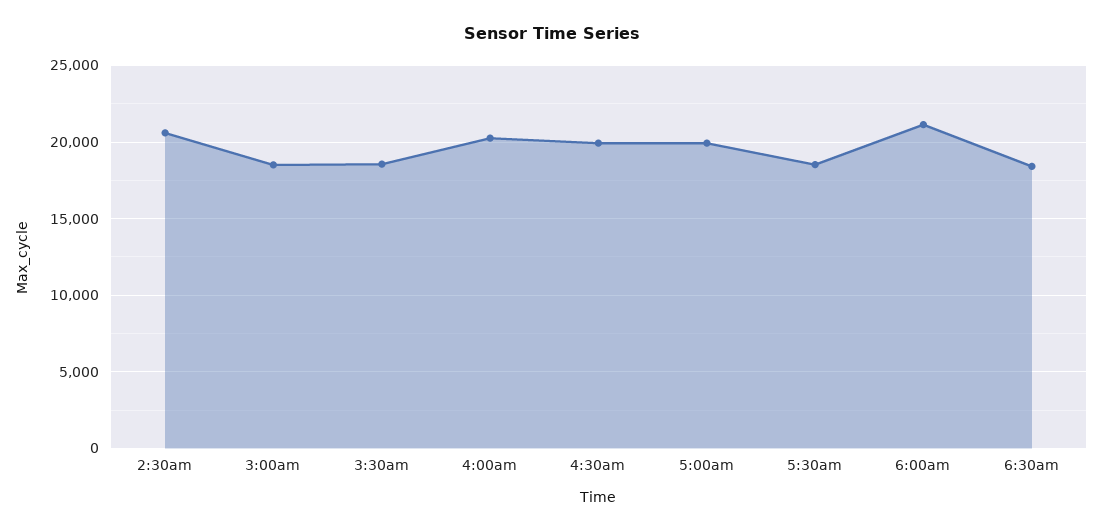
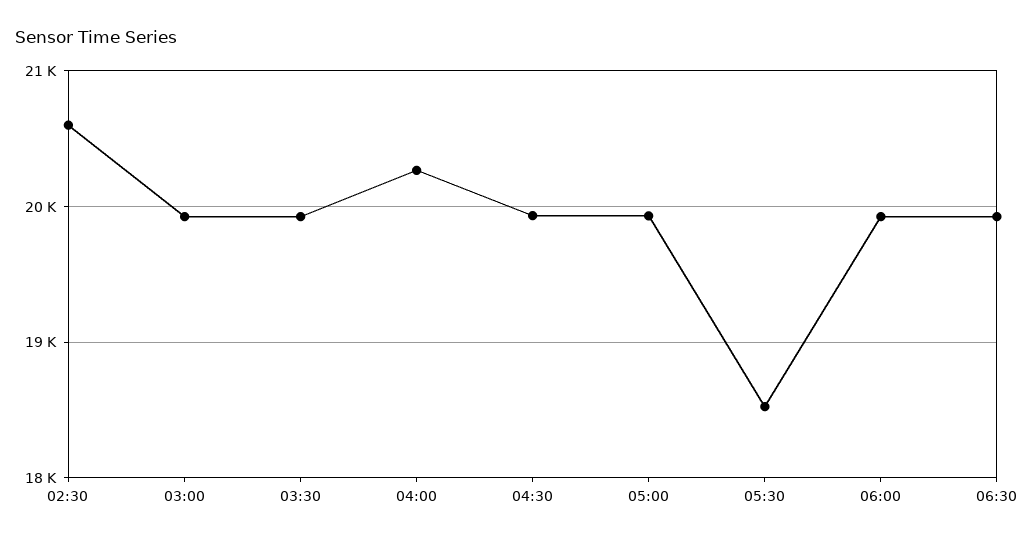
3:00am: 18500 -> 19900
3:30am: 18500 -> 19900
6:00am: 21000 -> 19900
6:30am: 18500 -> 19900

